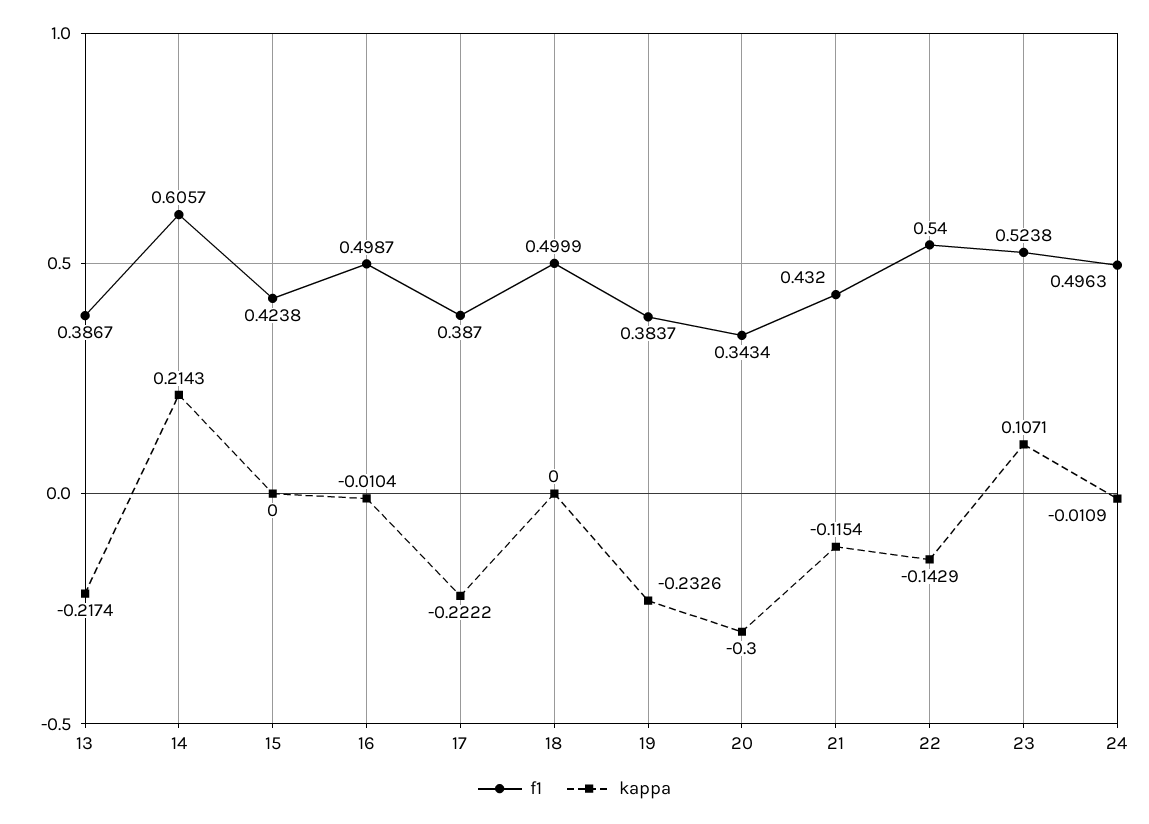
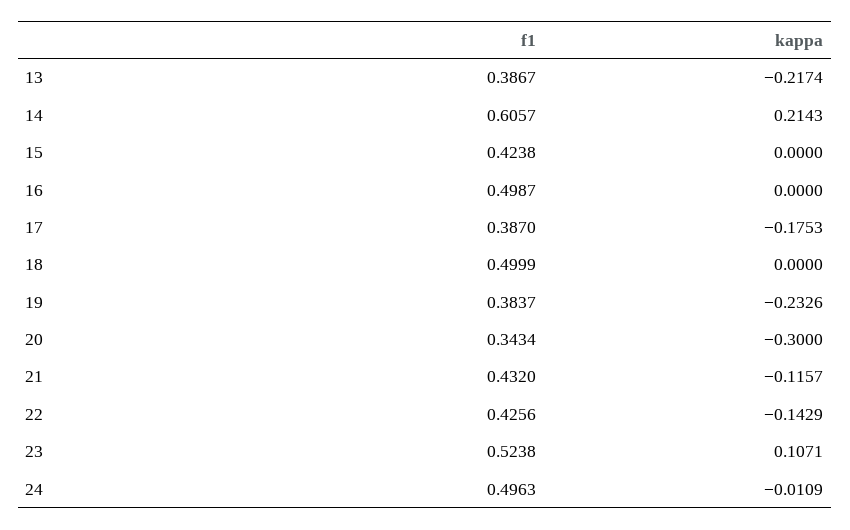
kappa, 16: -0.0104 -> 0
kappa, 17: -0.2222 -> -0.1753
kappa, 21: -0.1154 -> -0.1157
f1, 22: 0.54 -> 0.4256

